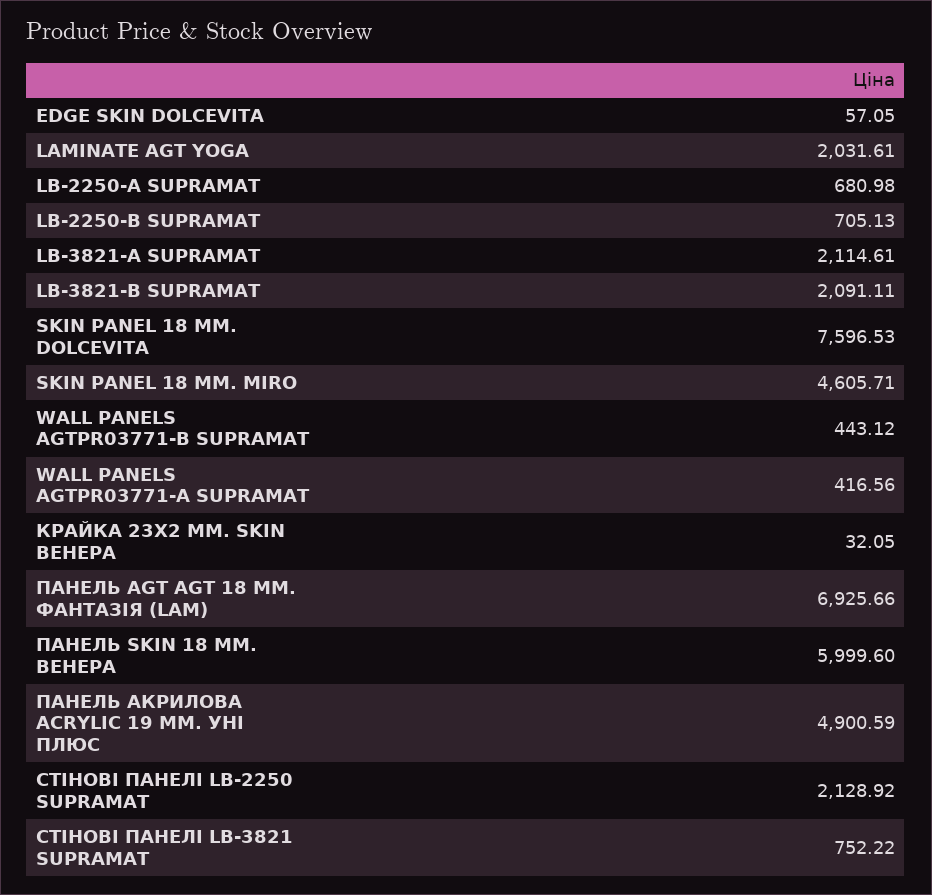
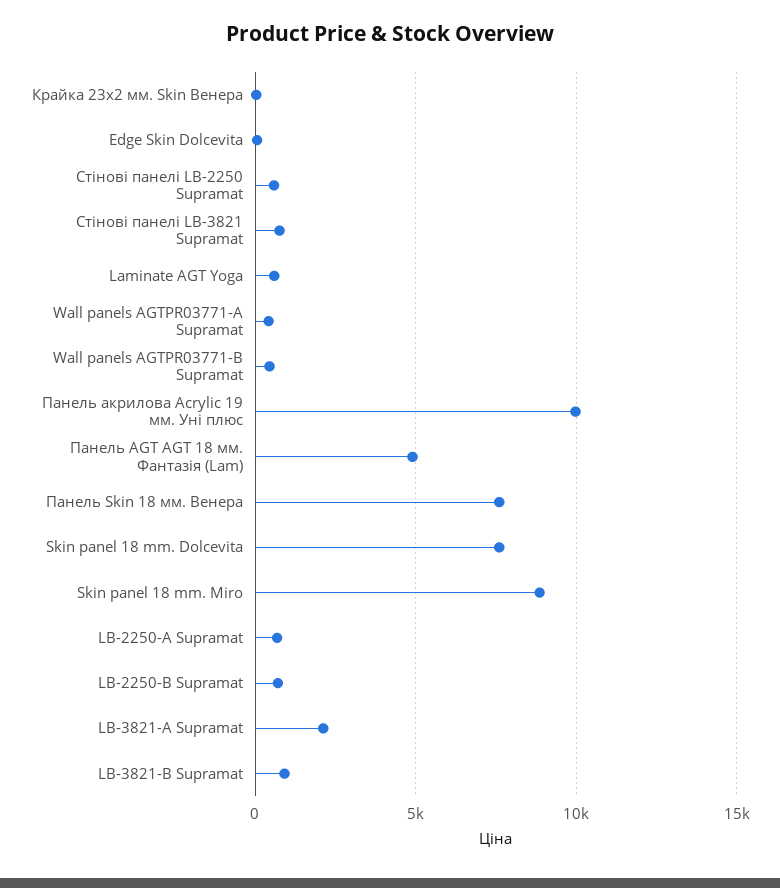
LAMINATE AGT YOGA: 2031.61 -> 500
LB-3821-В SUPRAMAT: 2091.11 -> 1000
SKIN PANEL 18 MM. MIRO: 4605.71 -> 9000
ПАНЕЛЬ AGT AGT 18 ММ. ФАНТАЗІЯ (LAM): 6925.66 -> 5000
ПАНЕЛЬ SKIN 18 ММ. ВЕНЕРА: 5999.6 -> 7500
ПАНЕЛЬ АКРИЛОВА ACRYLIC 19 ММ. УНІ ПЛЮС: 4900.59 -> 10000
СТІНОВІ ПАНЕЛІ LB-2250 SUPRAMAT: 2128.92 -> 500

